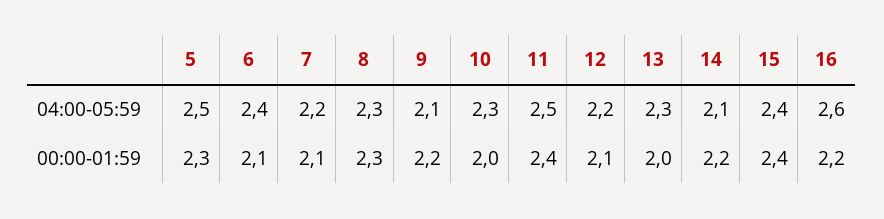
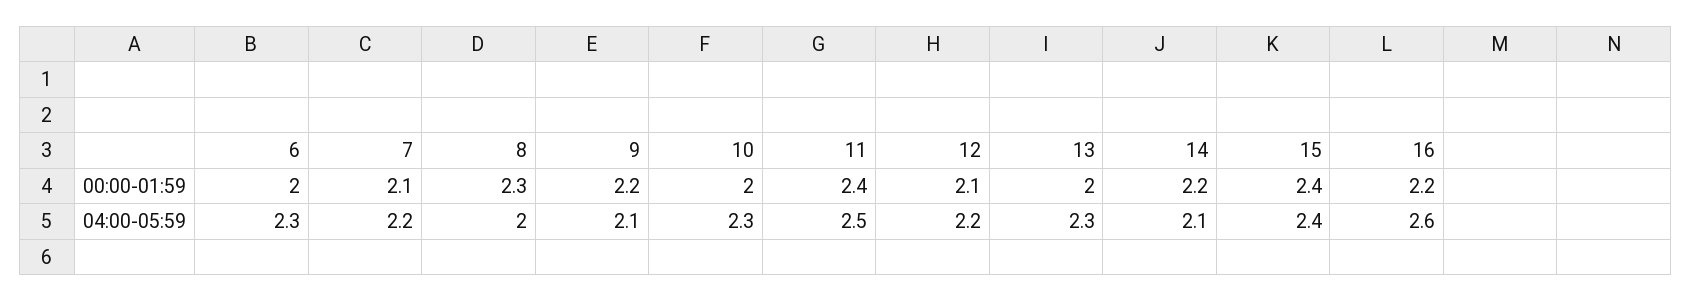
5, 04:00-05:59: 2.5 -> none
6, 04:00-05:59: 2.4 -> 2.3
8, 04:00-05:59: 2.3 -> 2
5, 00:00-01:59: 2.3 -> none
6, 00:00-01:59: 2.1 -> 2

